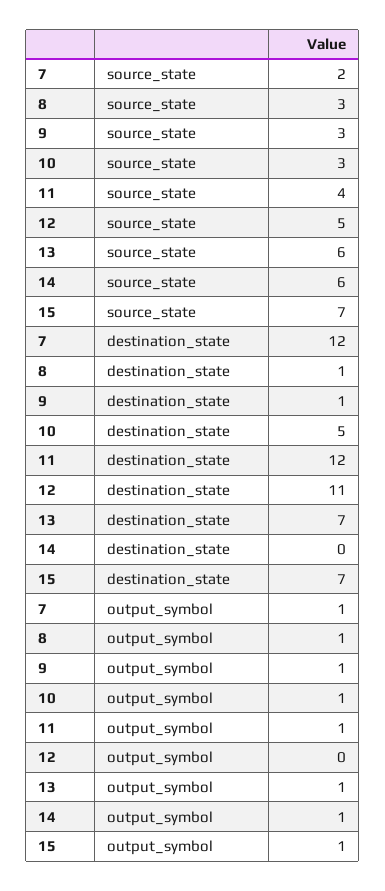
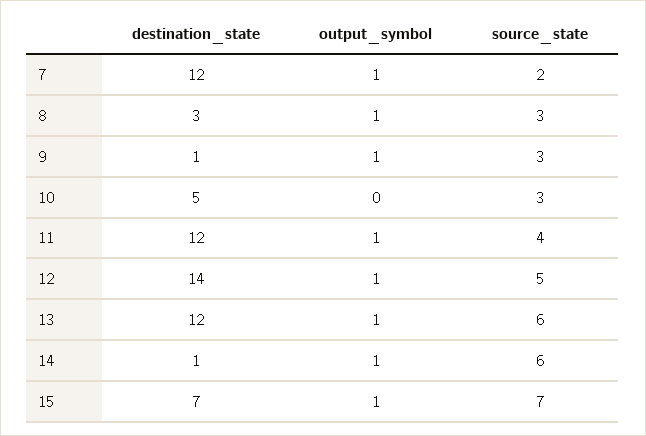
8, destination_state: 1 -> 3
12, destination_state: 11 -> 14
13, destination_state: 7 -> 12
14, destination_state: 0 -> 1
10, output_symbol: 1 -> 0
12, output_symbol: 0 -> 1

